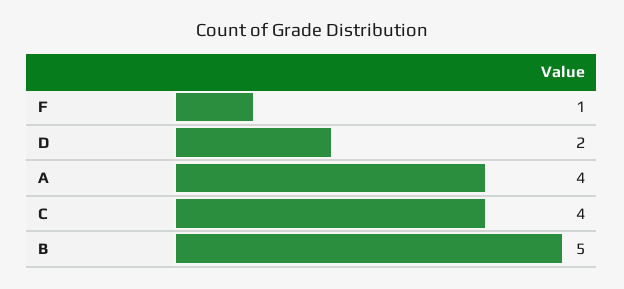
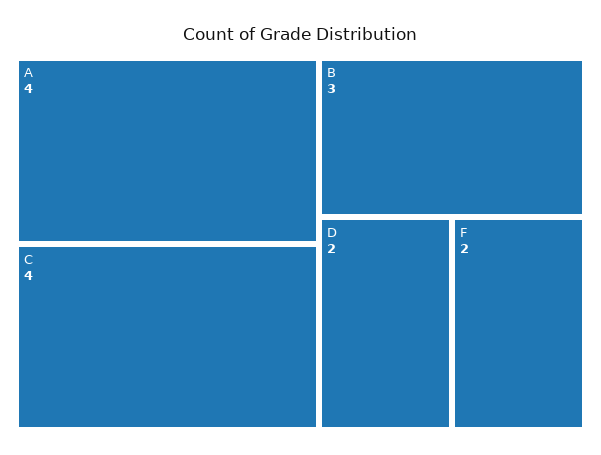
F: 1 -> 2
B: 5 -> 3

